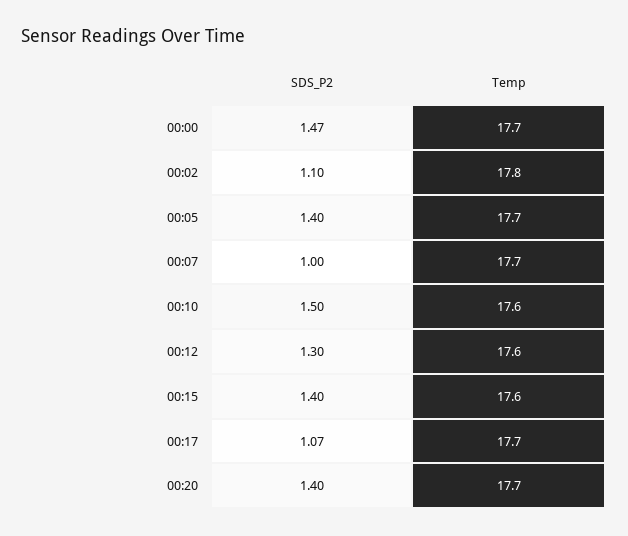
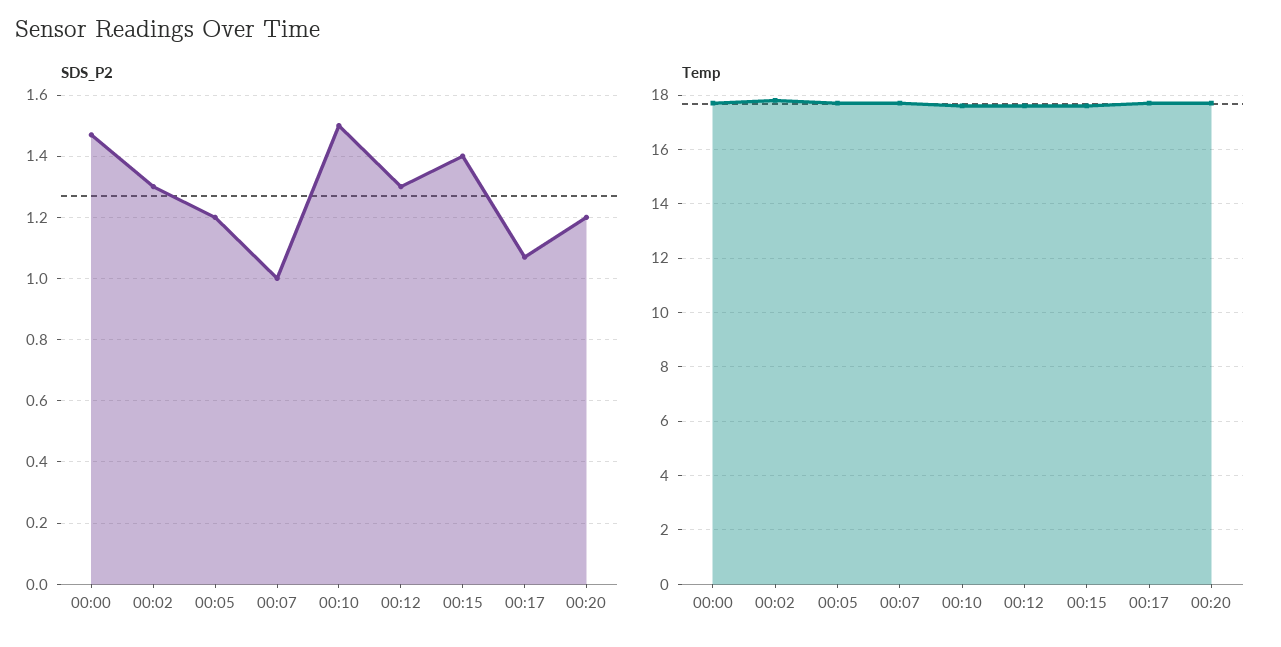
SDS_P2, 00:02: 1.1 -> 1.3
SDS_P2, 00:05: 1.4 -> 1.2
SDS_P2, 00:20: 1.4 -> 1.2

